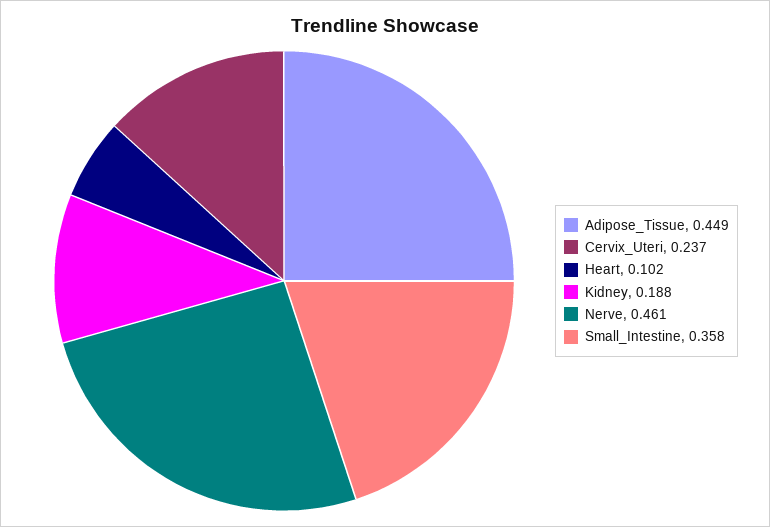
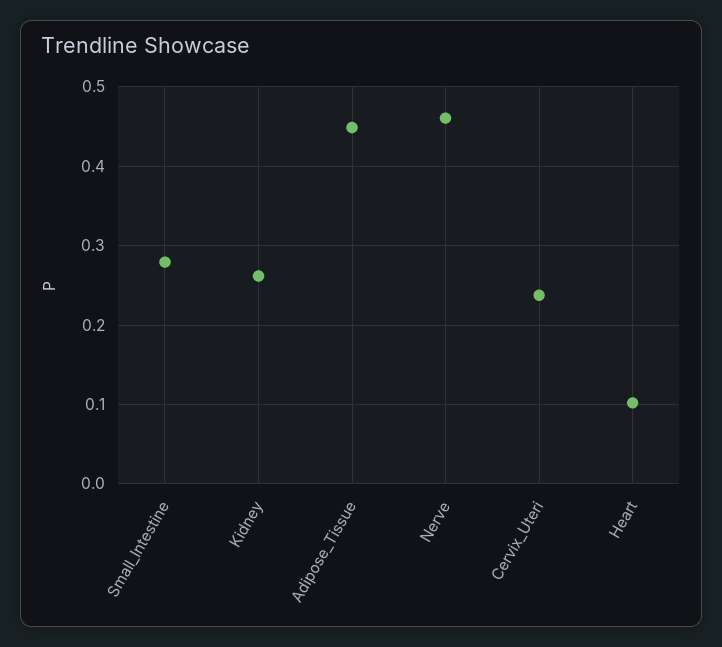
Kidney: 0.188 -> 0.26
Small_Intestine: 0.358 -> 0.28

